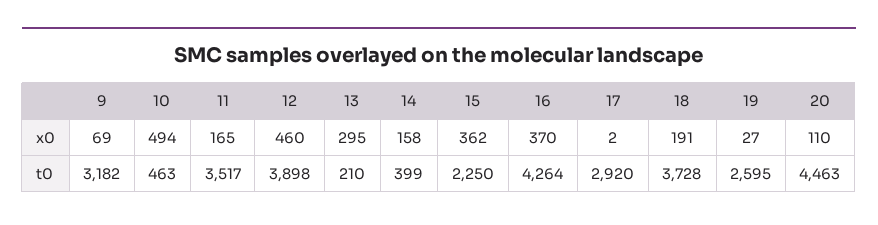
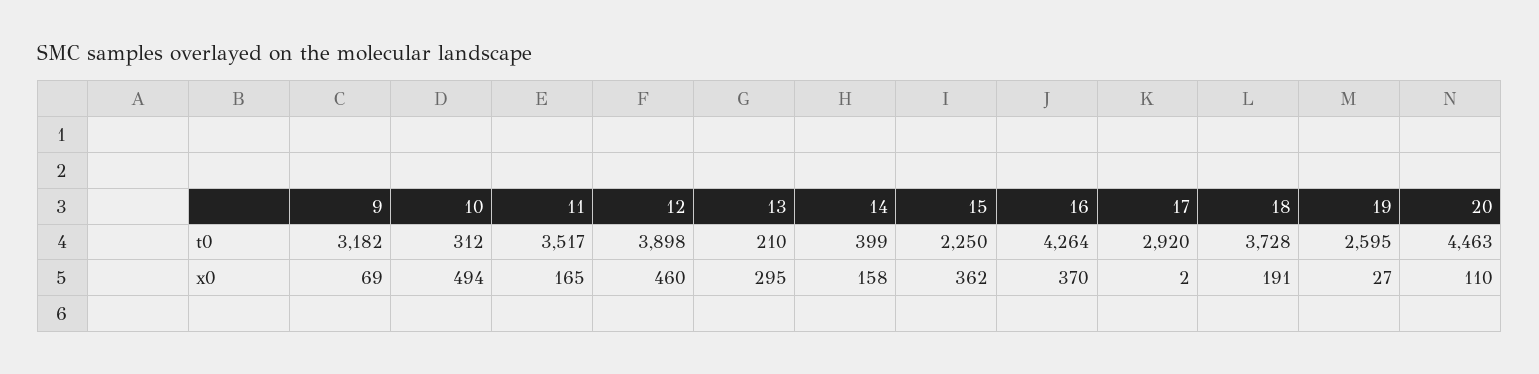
10, t0: 463 -> 312

